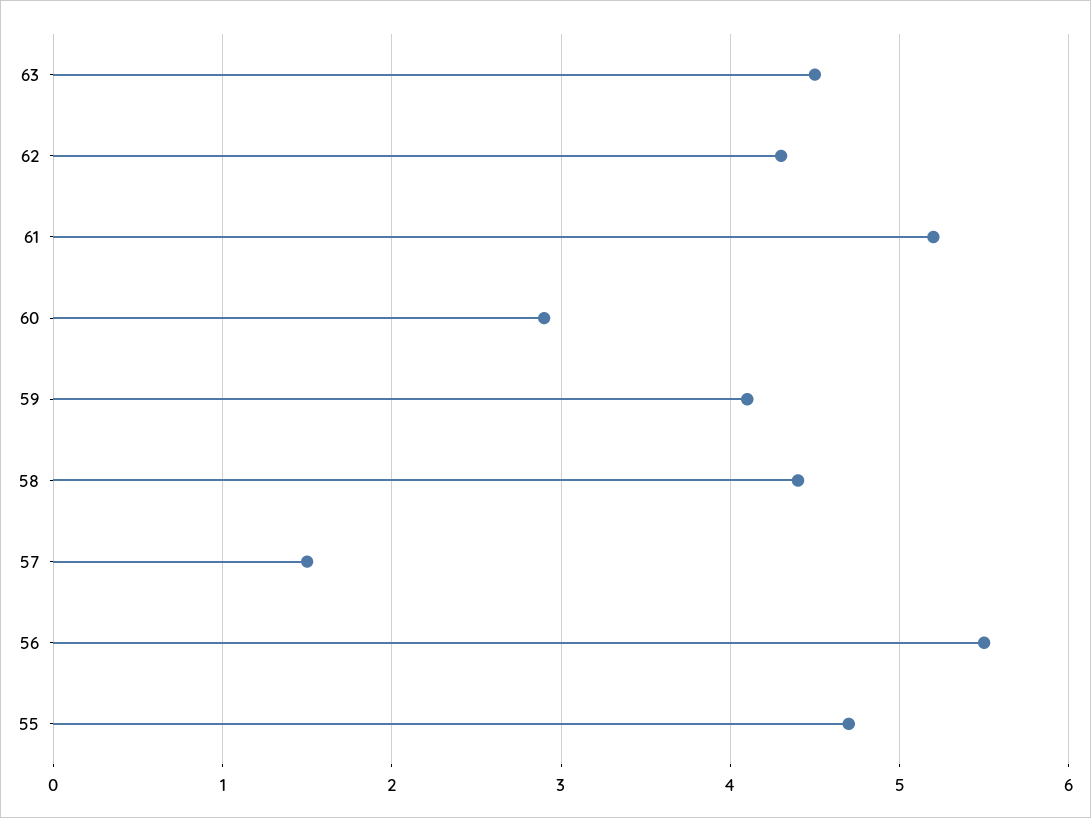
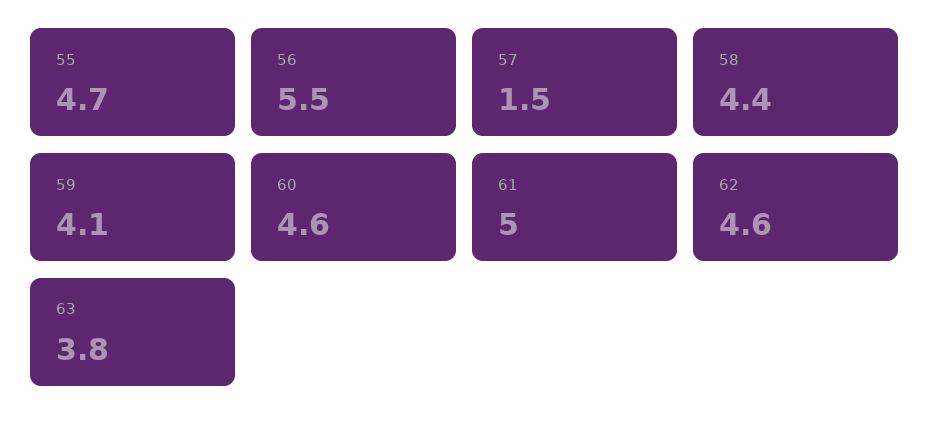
63: 4.5 -> 3.8
62: 4.3 -> 4.6
61: 5.2 -> 5
60: 2.9 -> 4.6

